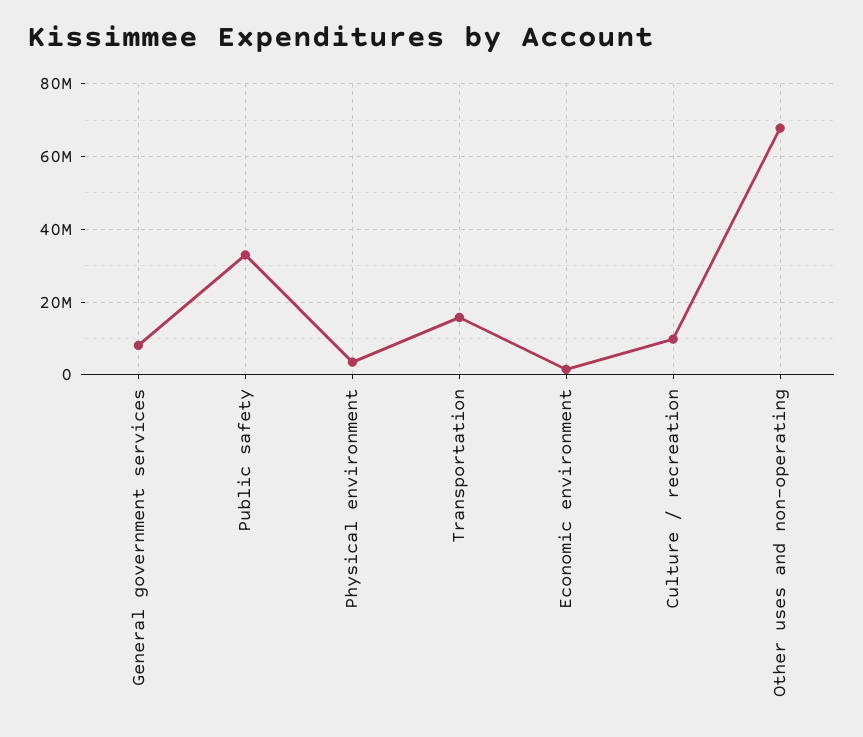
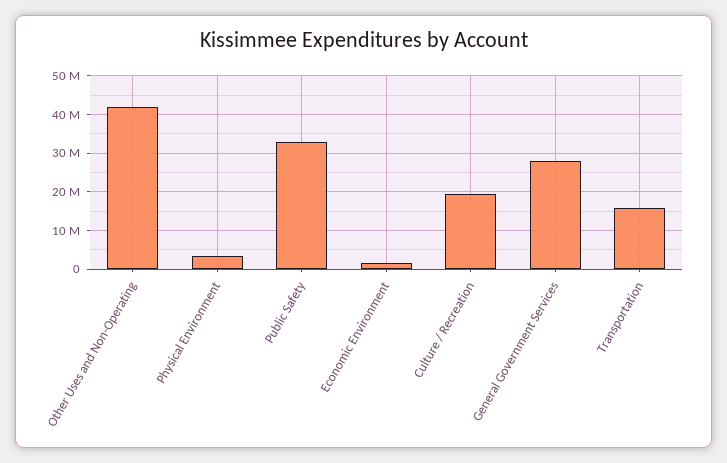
General government services: 8000000 -> 28000000
Culture / recreation: 10000000 -> 20000000
Other uses and non-operating: 68000000 -> 42000000

